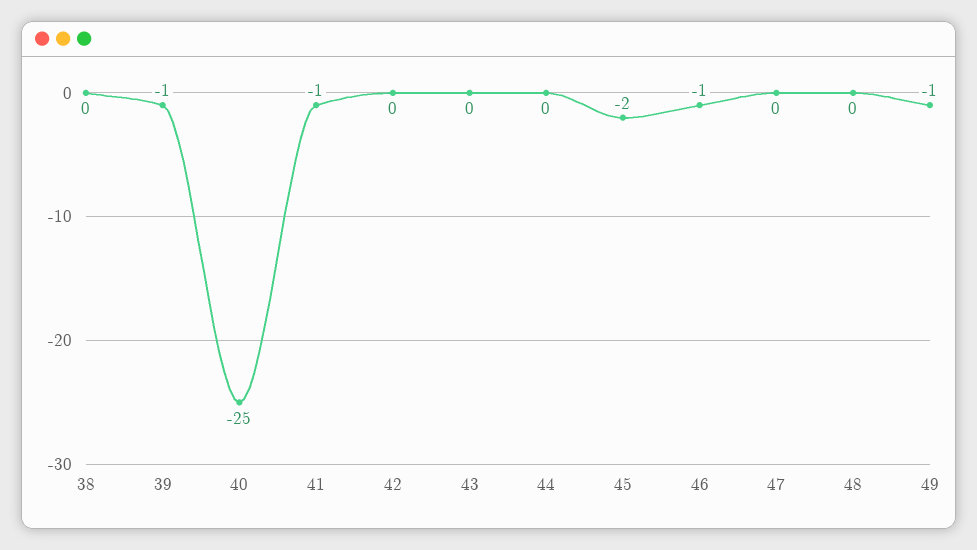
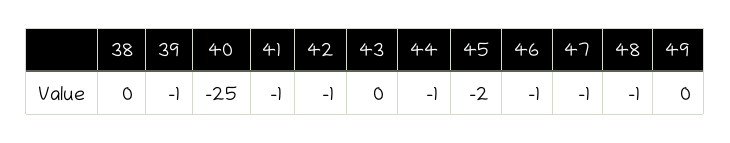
42: 0 -> -1
44: 0 -> -1
47: 0 -> -1
48: 0 -> -1
49: -1 -> 0

